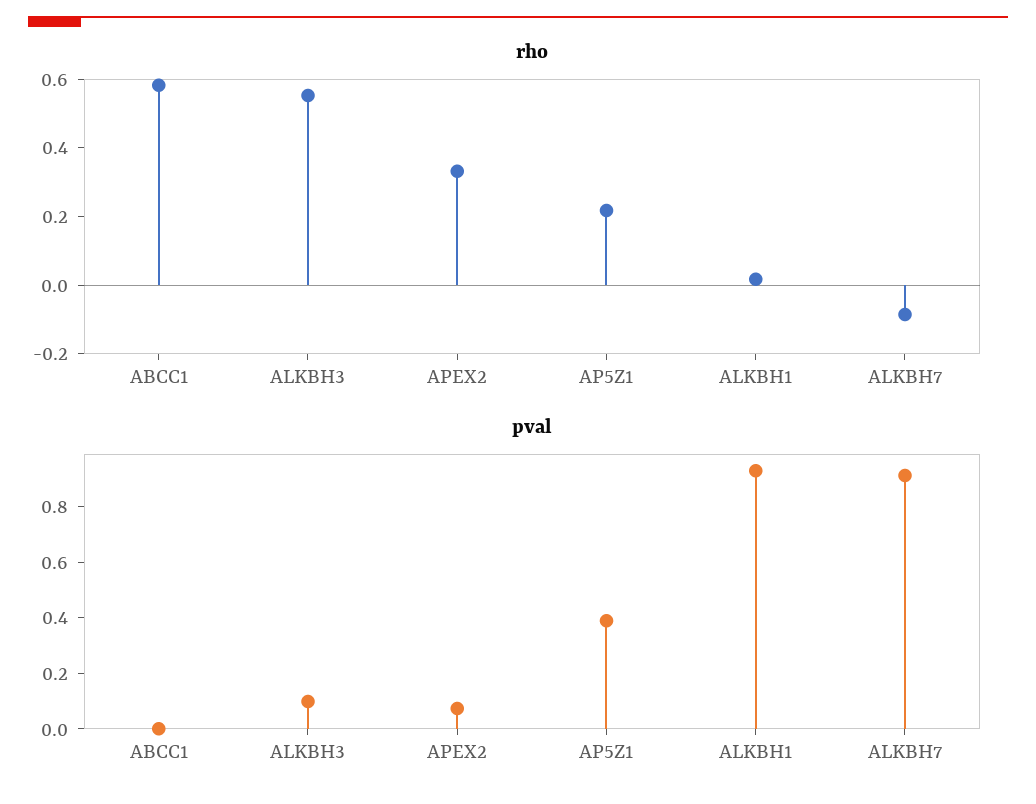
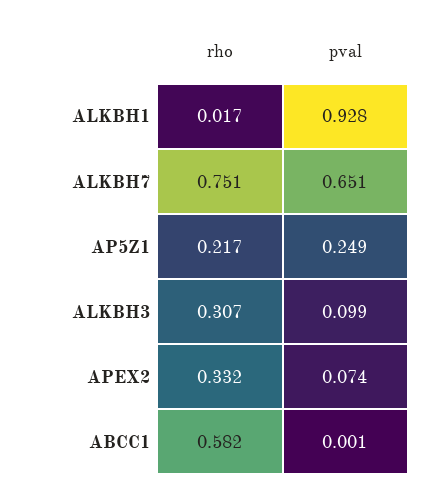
rho, ALKBH3: 0.55 -> 0.307
rho, ALKBH7: -0.1 -> 0.751
pval, AP5Z1: 0.4 -> 0.249
pval, ALKBH7: 0.9 -> 0.651

